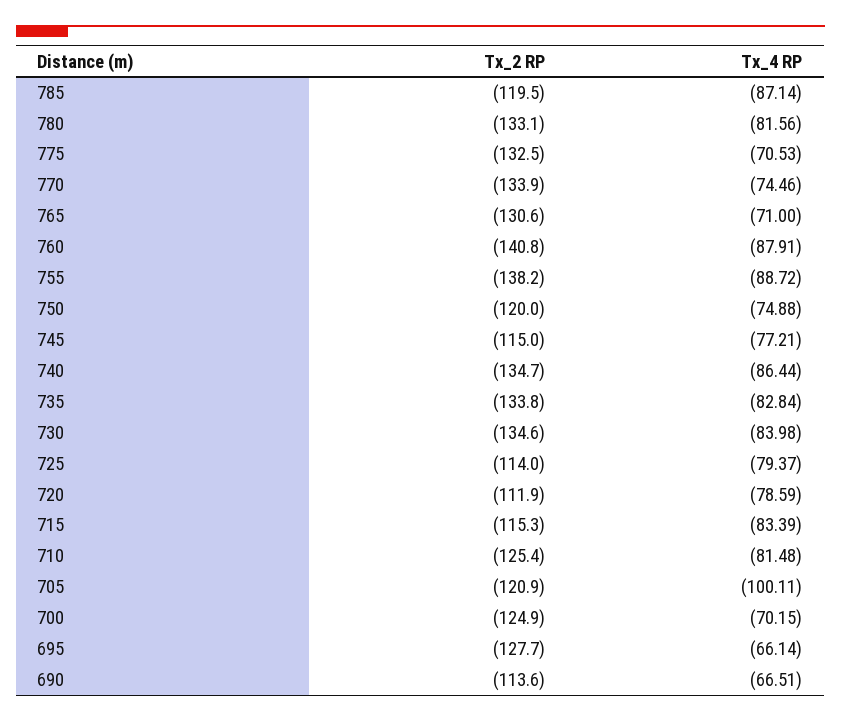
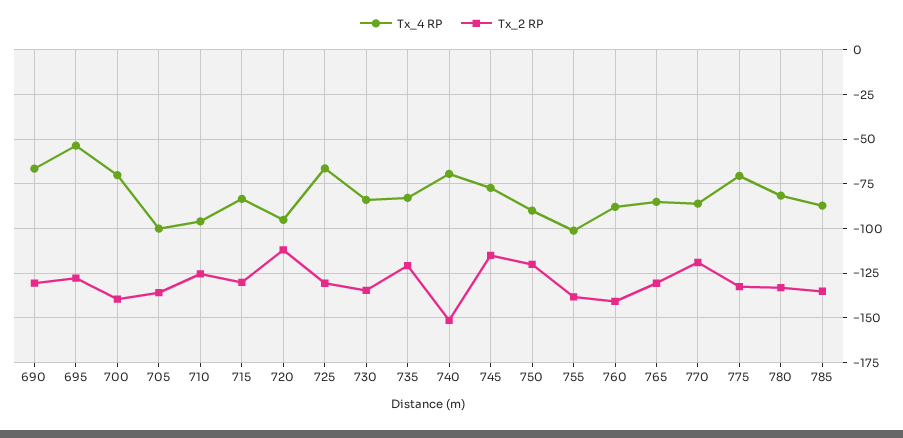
Tx_2 RP, 785: -119.5 -> -135
Tx_2 RP, 770: -133.9 -> -120
Tx_4 RP, 770: -74.46 -> -85
Tx_4 RP, 765: -71 -> -85
Tx_4 RP, 755: -88.72 -> -100
Tx_4 RP, 750: -74.88 -> -90
Tx_2 RP, 740: -134.7 -> -150
Tx_4 RP, 740: -86.44 -> -70
Tx_2 RP, 735: -133.8 -> -120
Tx_2 RP, 725: -114 -> -130
Tx_4 RP, 725: -79.37 -> -65
Tx_4 RP, 720: -78.59 -> -95
Tx_2 RP, 715: -115.3 -> -130
Tx_4 RP, 710: -81.48 -> -95
Tx_2 RP, 705: -120.9 -> -135
Tx_2 RP, 700: -124.9 -> -140
Tx_4 RP, 695: -66.14 -> -55
Tx_2 RP, 690: -113.6 -> -130

